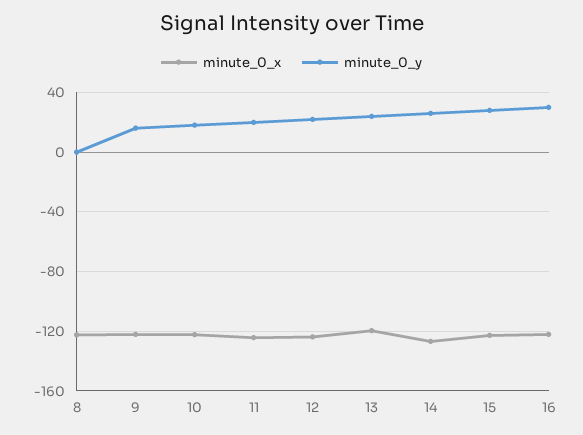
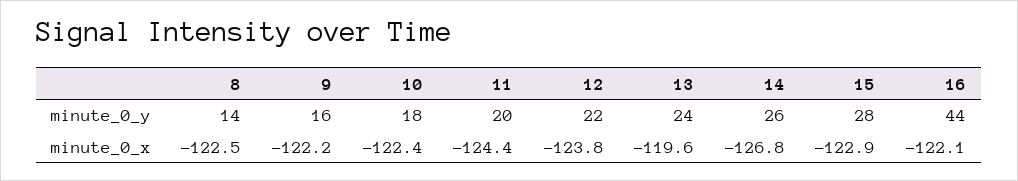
minute_0_y, 8: 0 -> 14
minute_0_y, 16: 30 -> 44

